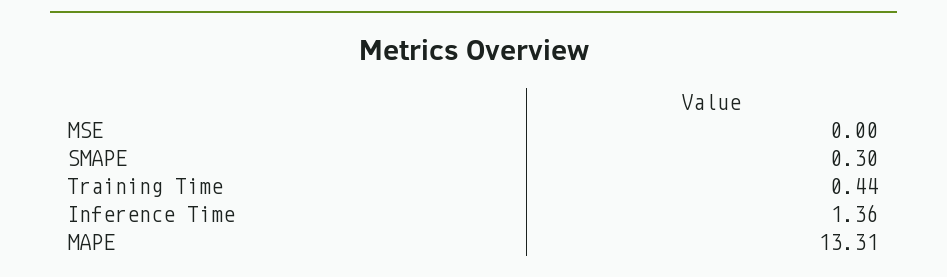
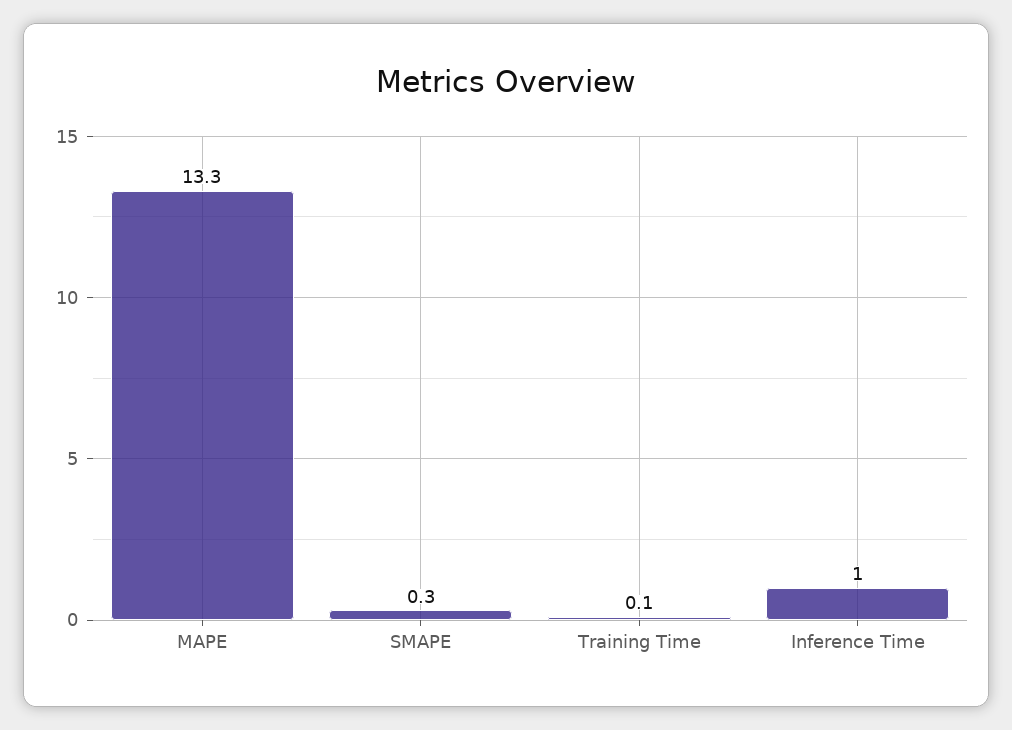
MSE: 0 -> none
Training Time: 0.44 -> 0.1
Inference Time: 1.36 -> 1

